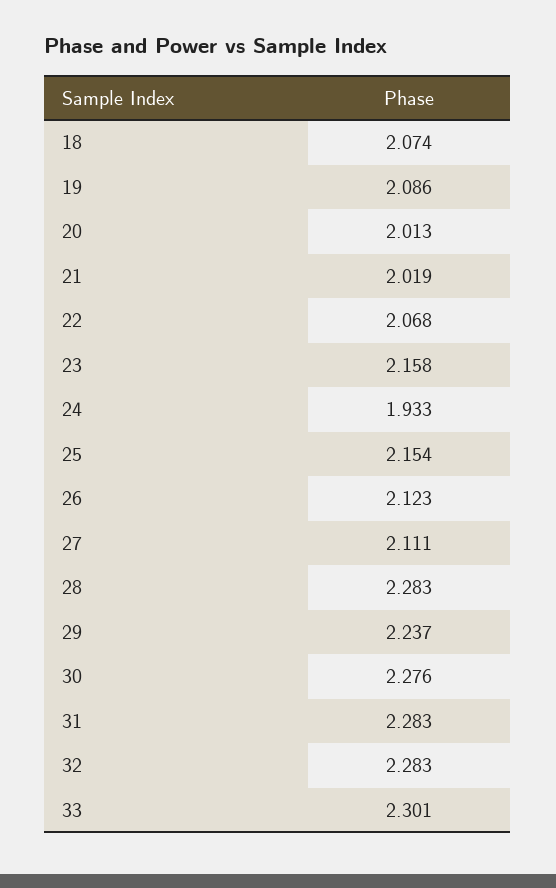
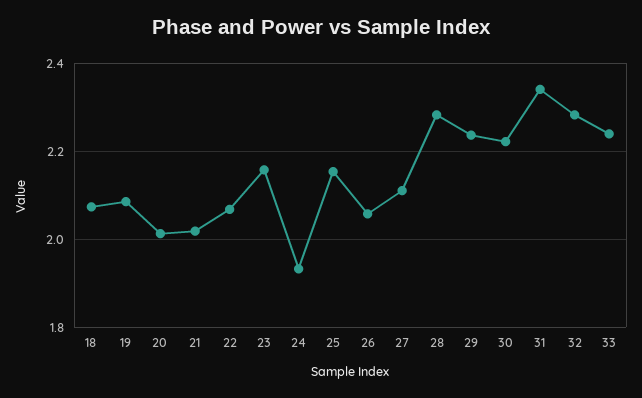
26: 2.123 -> 2.06
30: 2.276 -> 2.22
31: 2.283 -> 2.34
33: 2.301 -> 2.24

